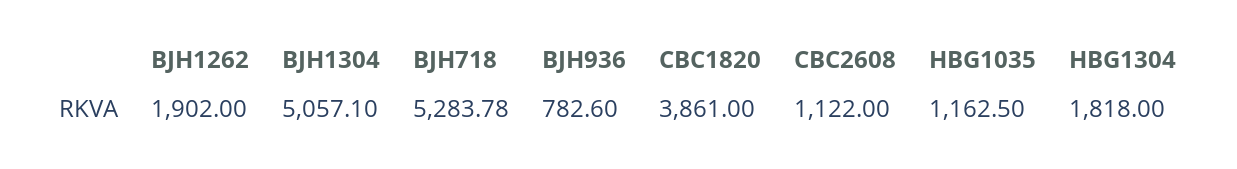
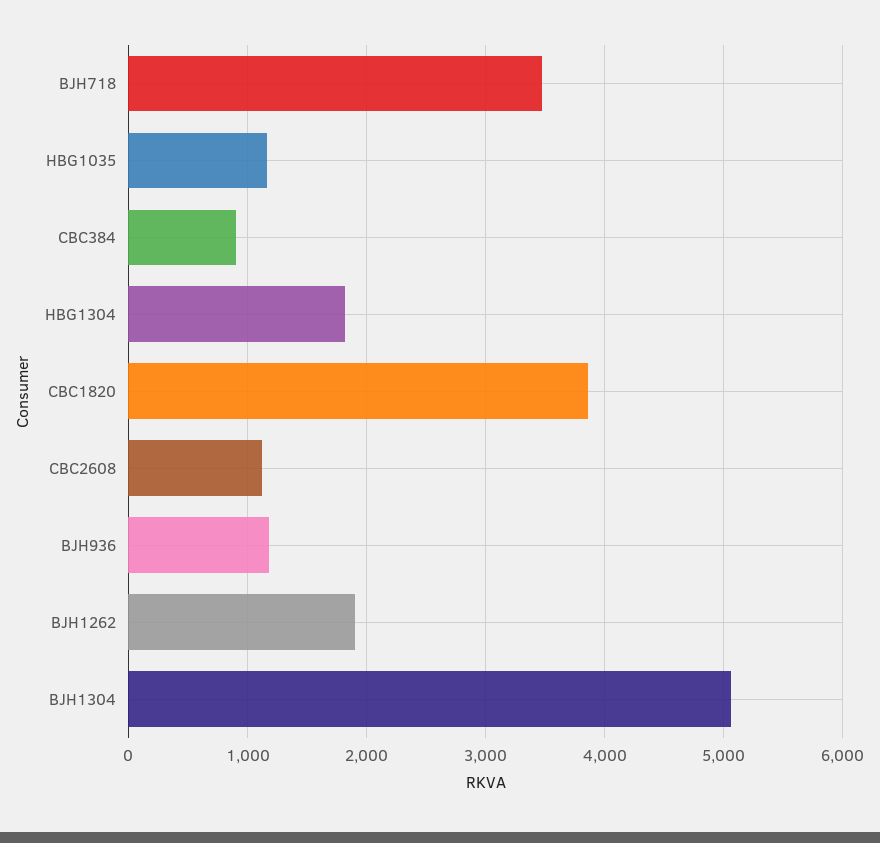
BJH718: 5283.78 -> 3500
BJH936: 782.6 -> 1200
CBC384: none -> 900

